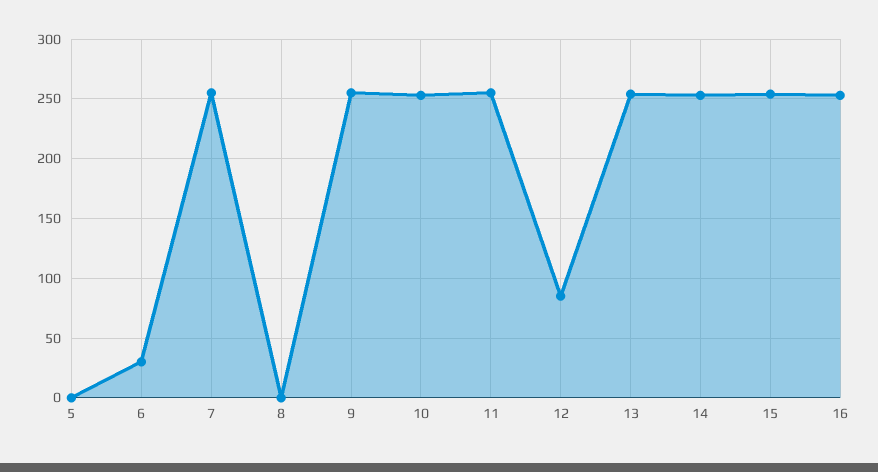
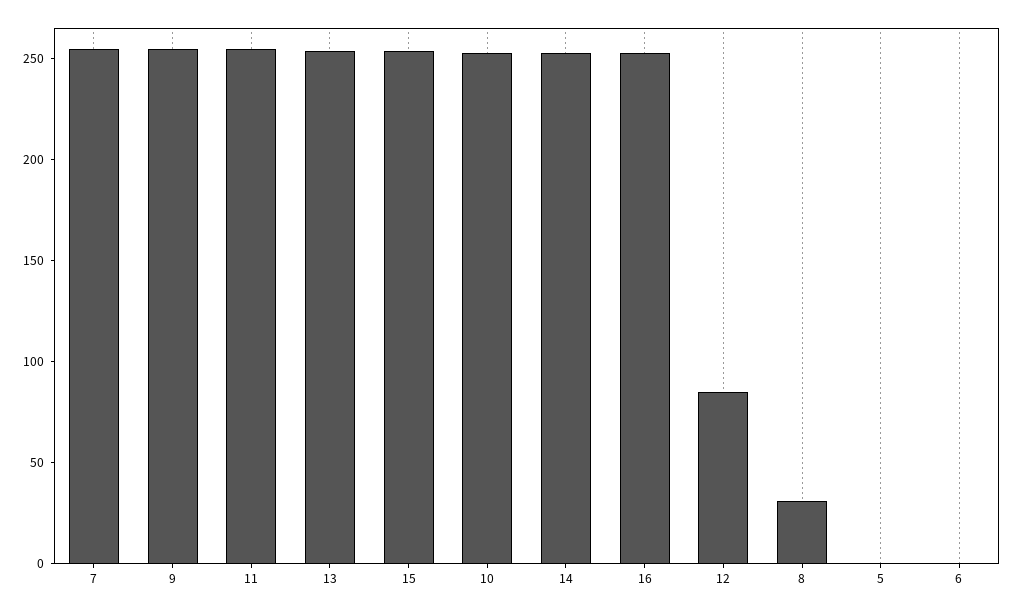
6: 30 -> 0
8: 0 -> 30

